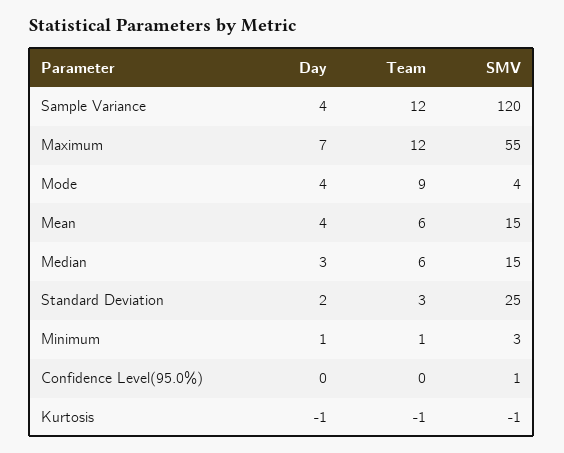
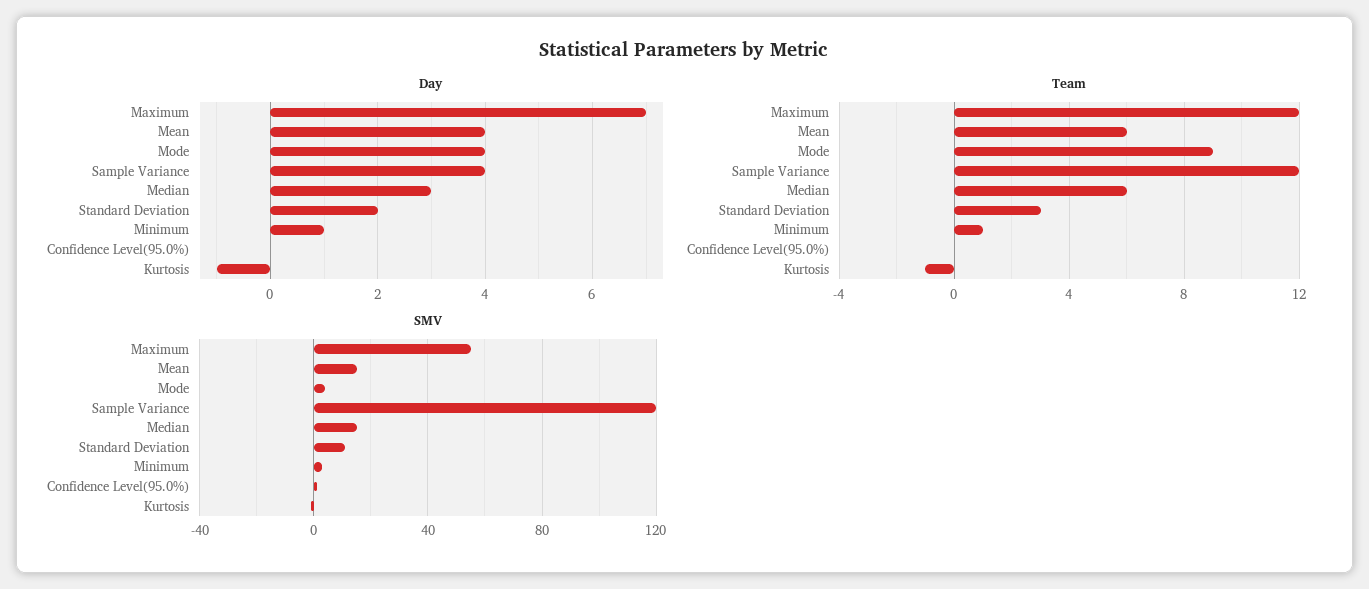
SMV, Standard Deviation: 25 -> 10

